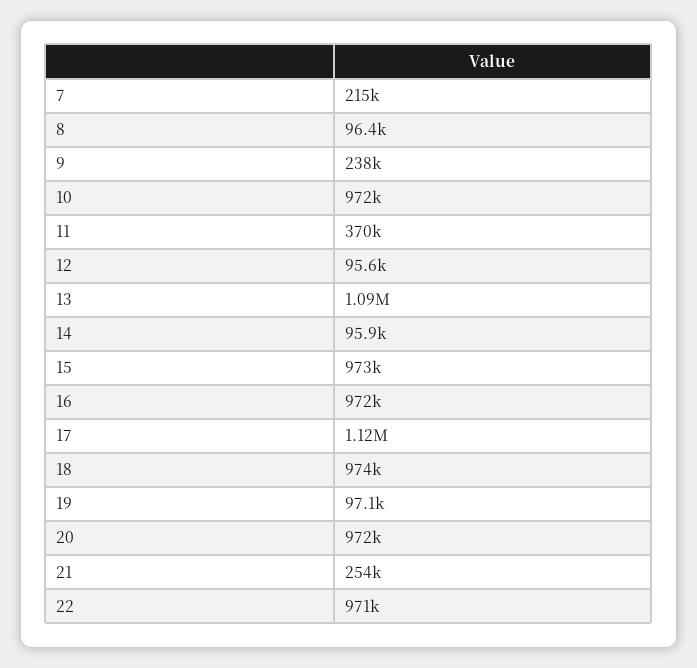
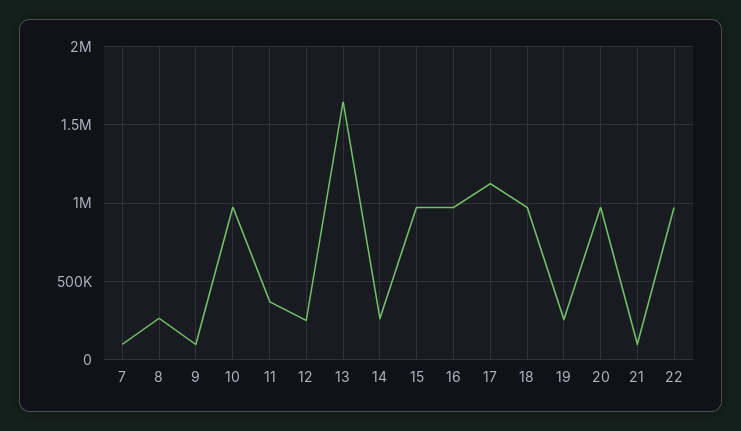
7: 215000 -> 100000
8: 96400 -> 250000
9: 238000 -> 100000
12: 95600 -> 250000
13: 1090000 -> 1650000
14: 95900 -> 250000
19: 97100 -> 250000
21: 254000 -> 100000

